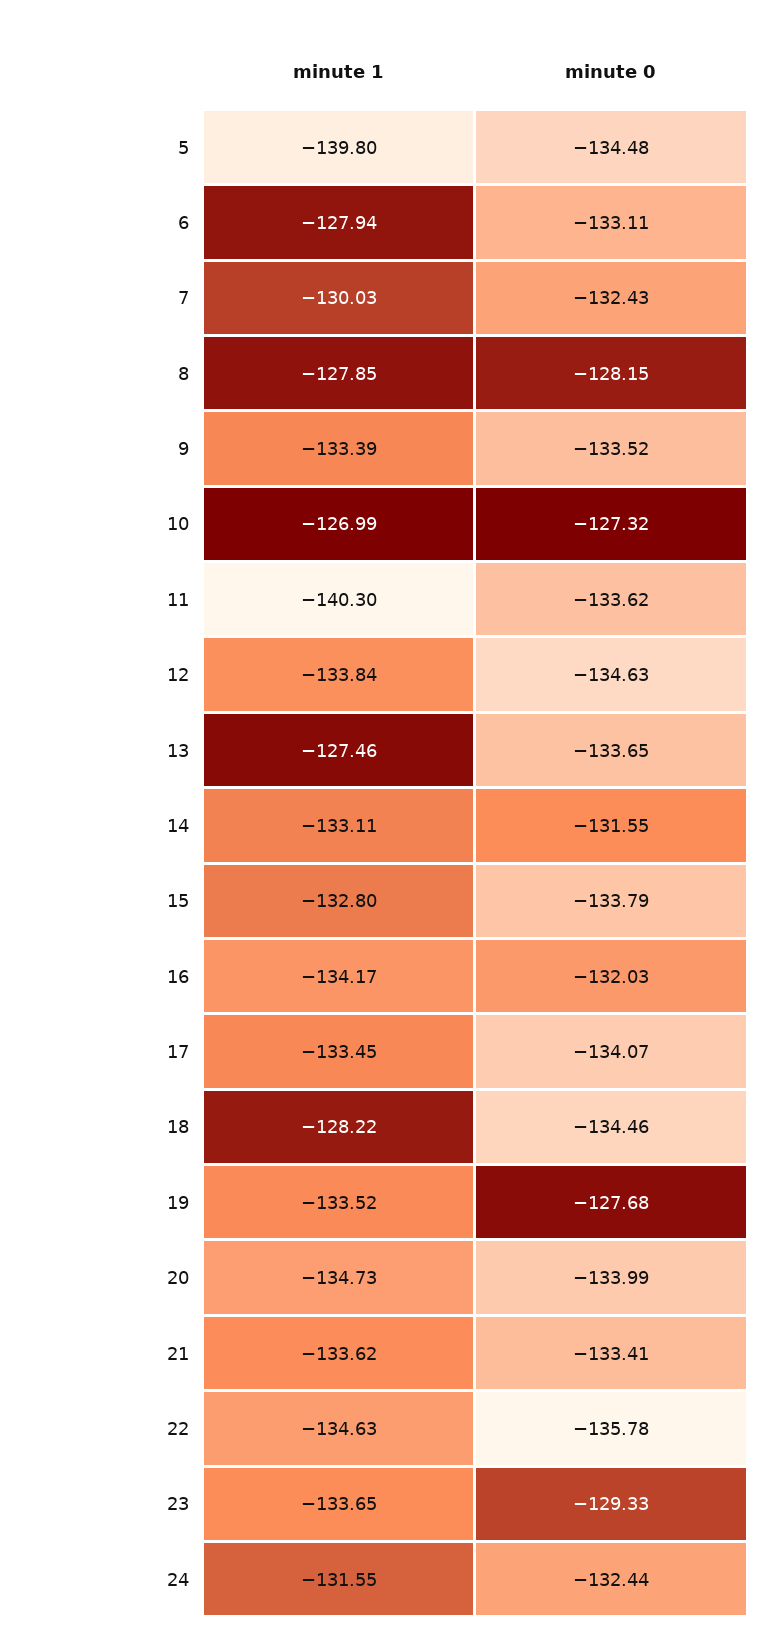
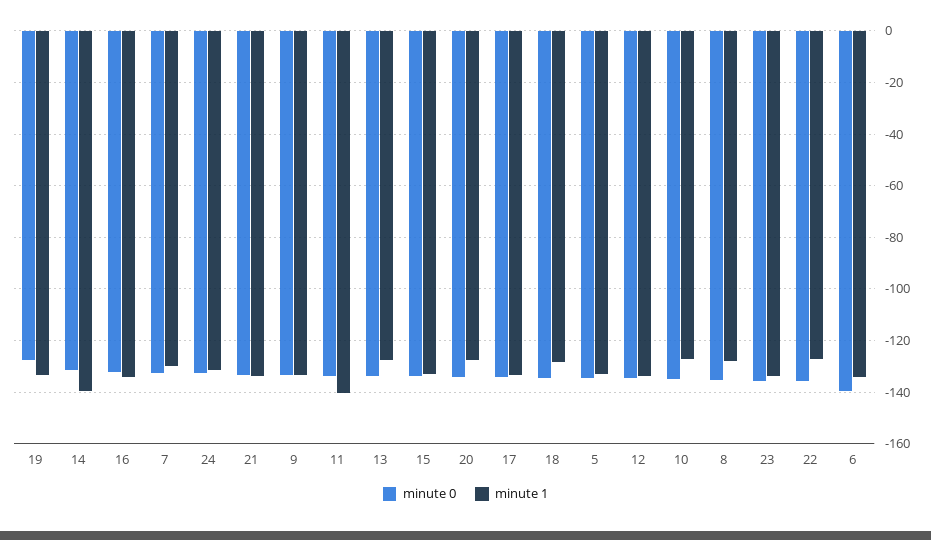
minute 1, 5: -139.8 -> -132.5
minute 1, 6: -127.94 -> -135
minute 0, 6: -133.11 -> -140
minute 0, 8: -128.15 -> -135
minute 0, 10: -127.32 -> -135
minute 1, 14: -133.11 -> -140
minute 1, 20: -134.73 -> -127.5
minute 1, 22: -134.63 -> -127.5
minute 0, 23: -129.33 -> -135

